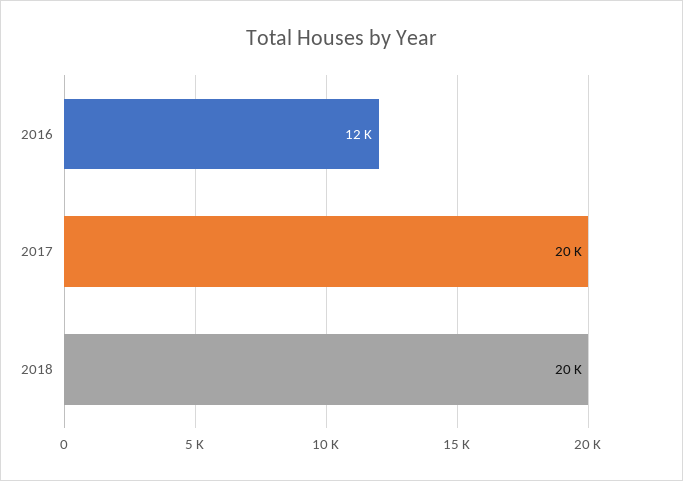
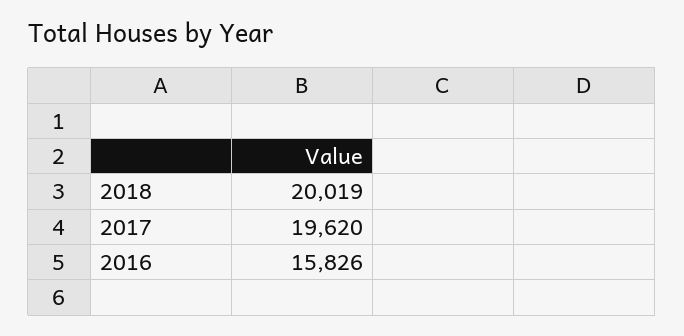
2016: 12000 -> 15826

